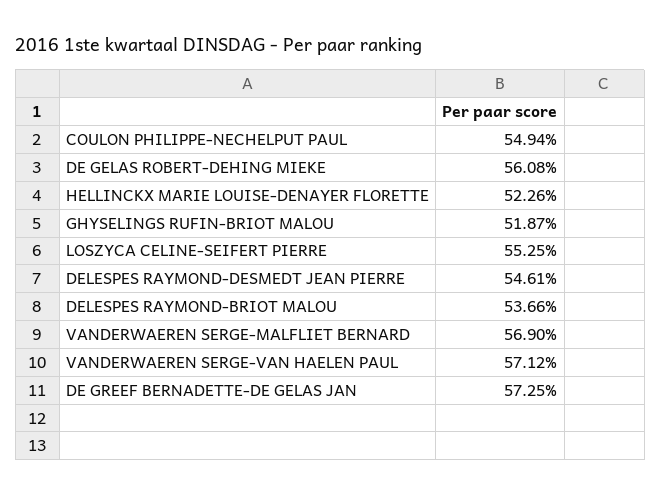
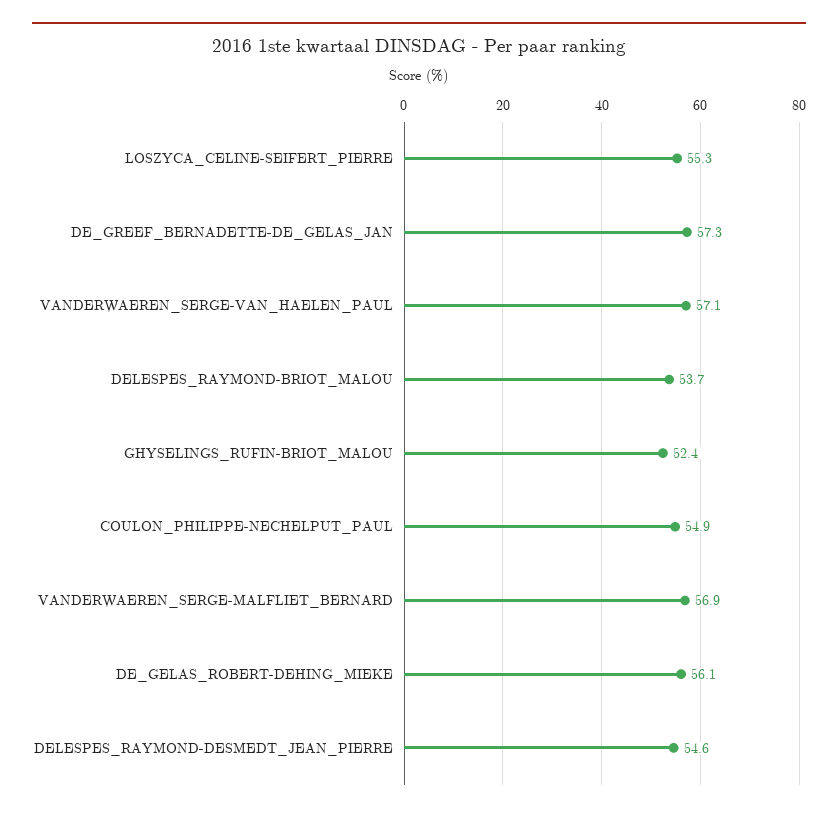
HELLINCKX MARIE LOUISE-DENAYER FLORETTE: 52.26 -> none
GHYSELINGS RUFIN-BRIOT MALOU: 51.87 -> 52.4

